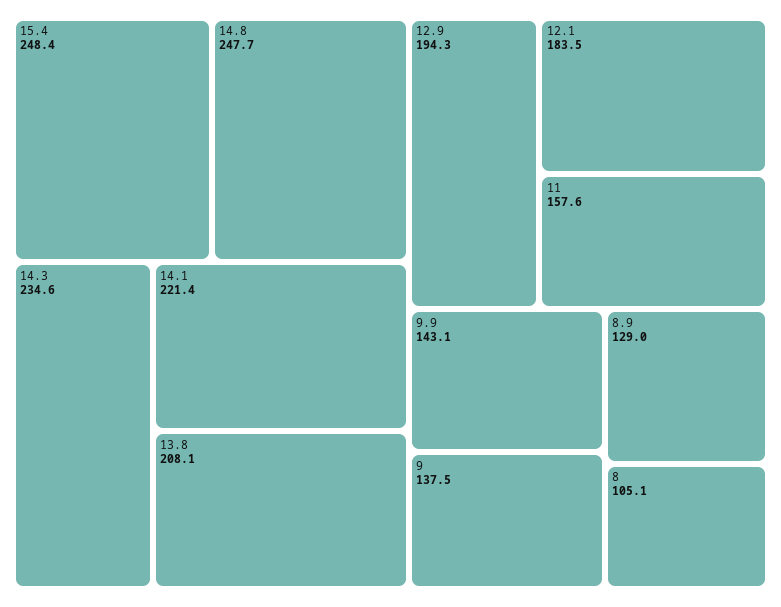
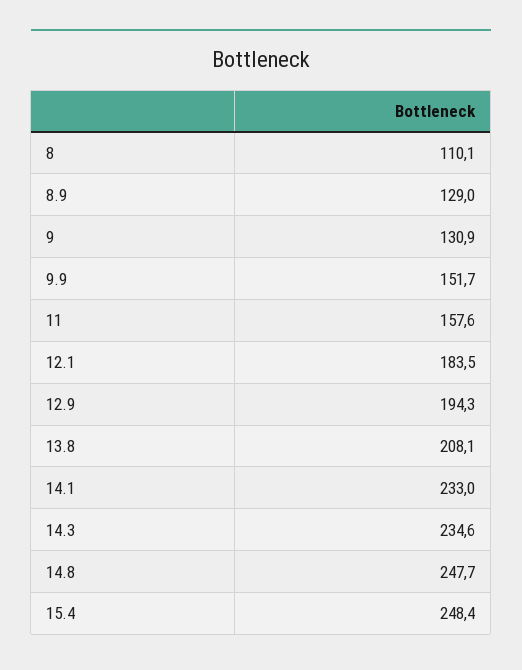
14.1: 221.4 -> 233
9.9: 143.1 -> 151.7
9: 137.5 -> 130.9
8: 105.1 -> 110.1

